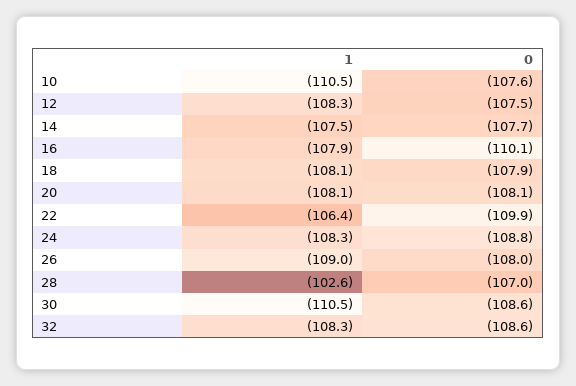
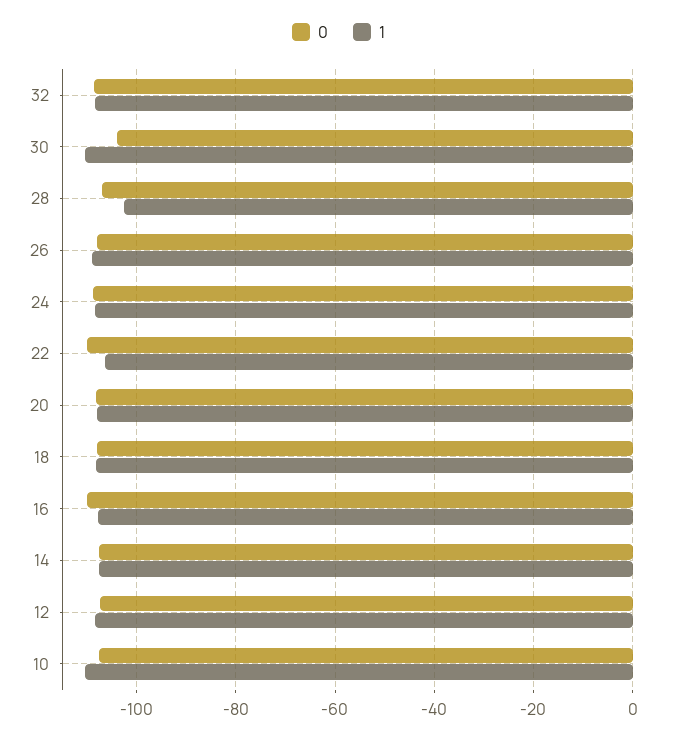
0, 30: -108.6 -> -104

